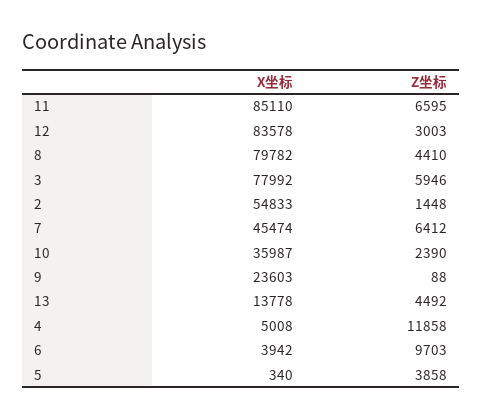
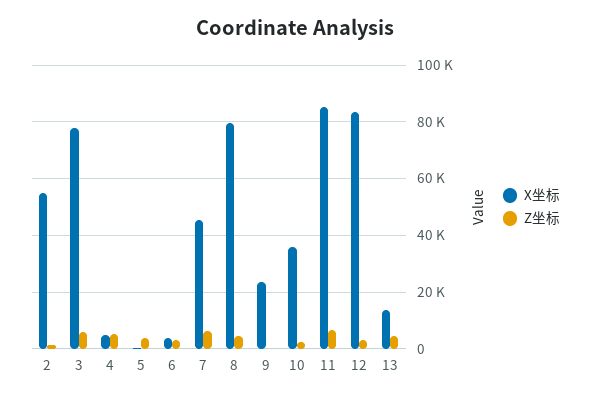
Z坐标, 4: 11858 -> 5000
Z坐标, 6: 9703 -> 2500

